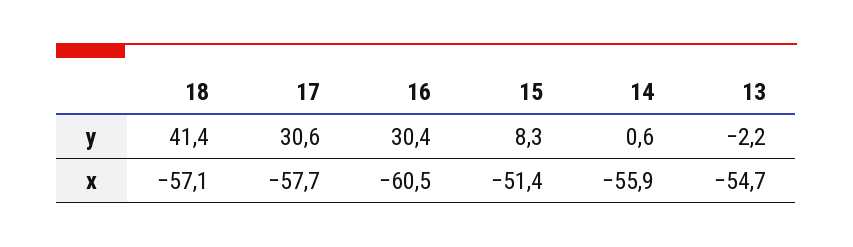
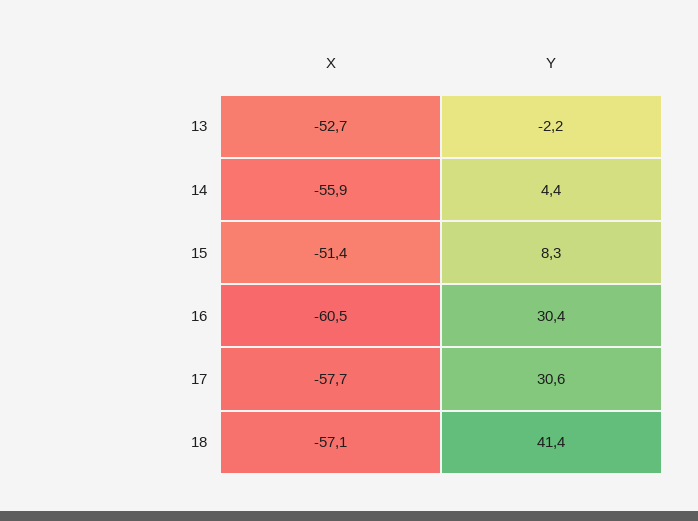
14, y: 0.6 -> 4.4
13, x: -54.7 -> -52.7

